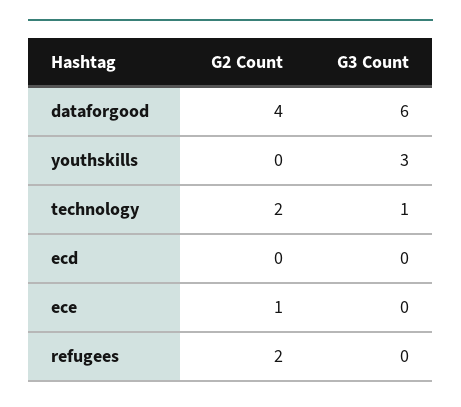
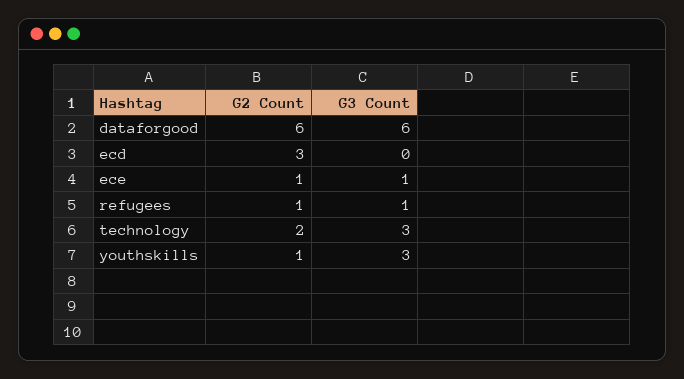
G2 Count, dataforgood: 4 -> 6
G2 Count, youthskills: 0 -> 1
G3 Count, technology: 1 -> 3
G2 Count, ecd: 0 -> 3
G3 Count, ece: 0 -> 1
G2 Count, refugees: 2 -> 1
G3 Count, refugees: 0 -> 1

